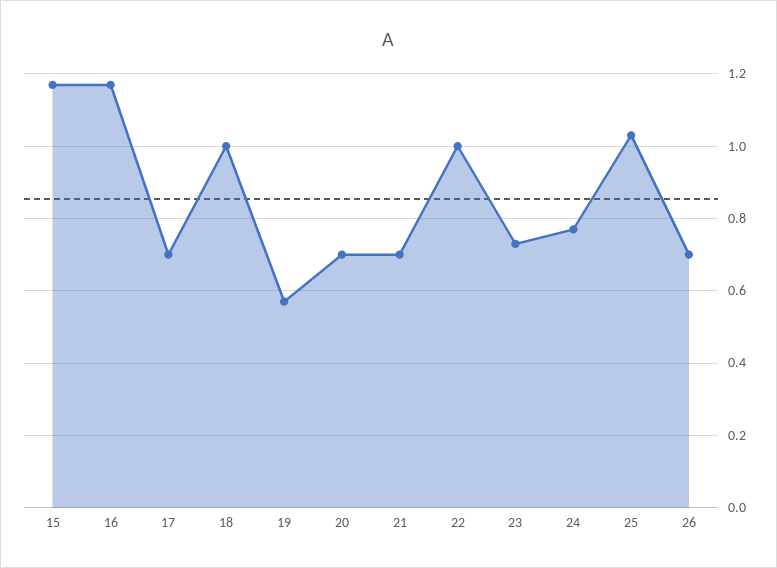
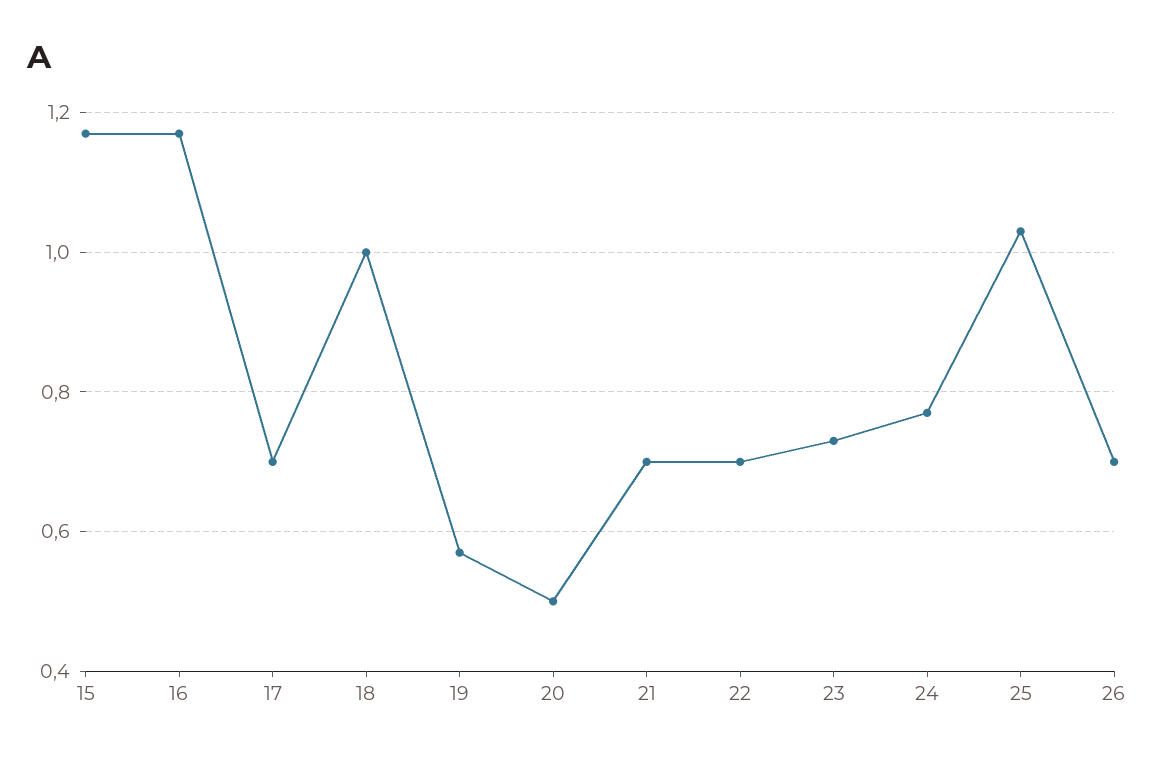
20: 0.7 -> 0.5
22: 1 -> 0.7

